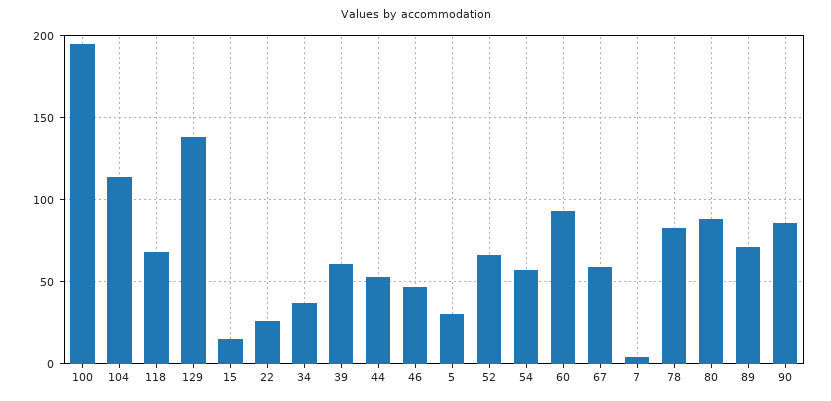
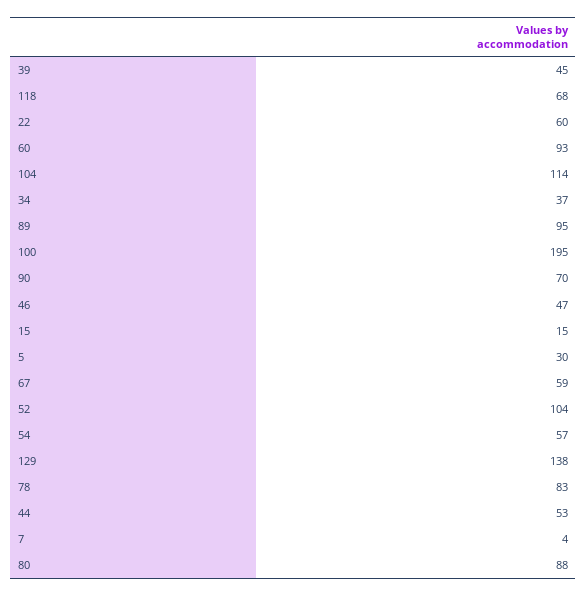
22: 25 -> 60
39: 60 -> 45
52: 65 -> 104
89: 70 -> 95
90: 85 -> 70

